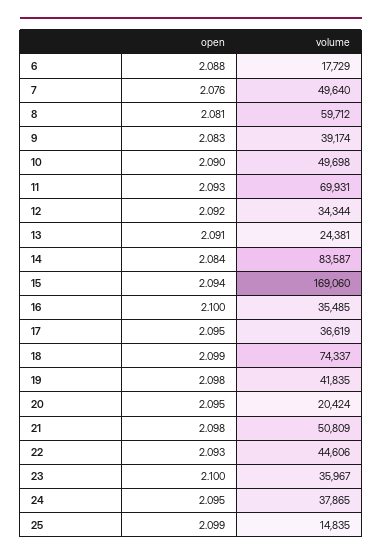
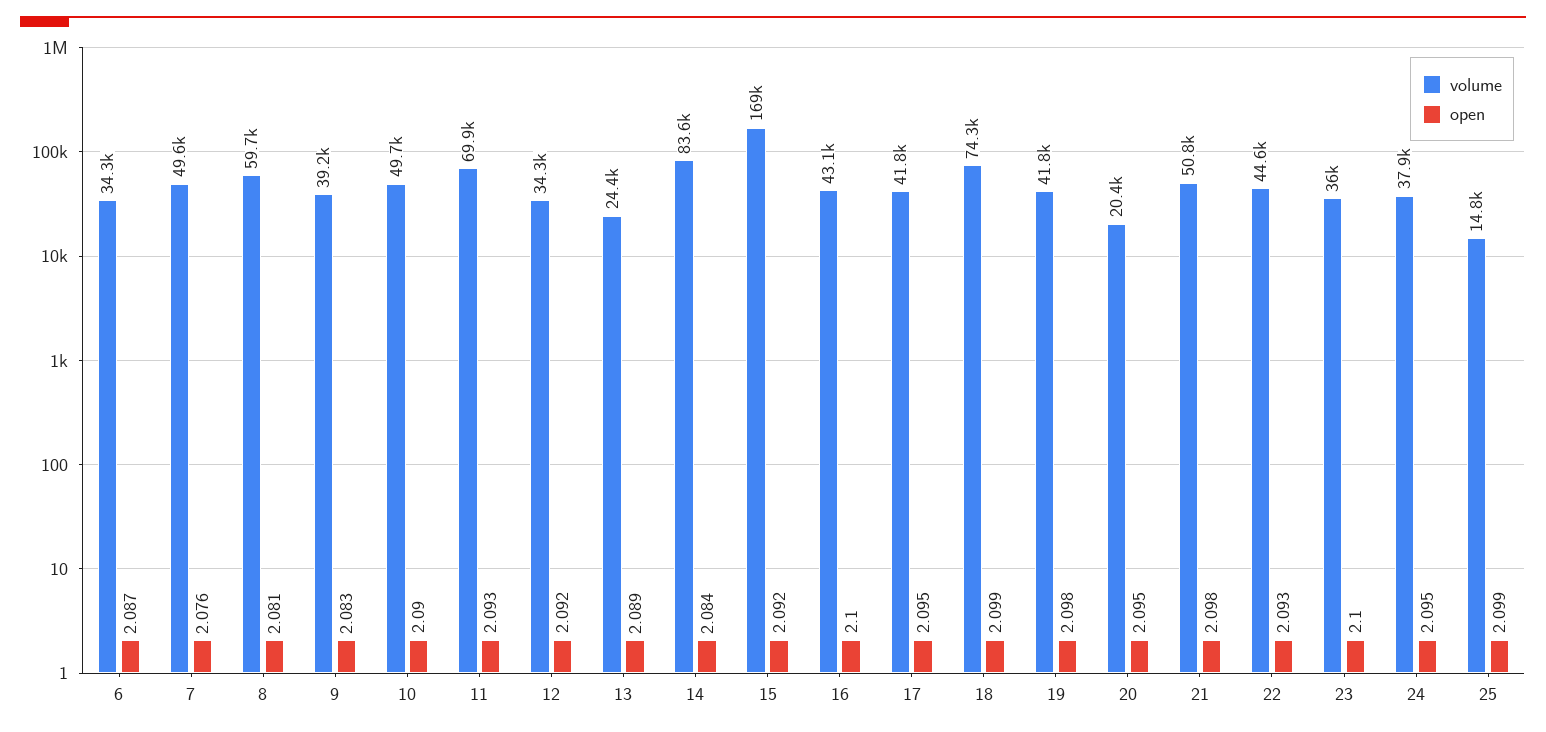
open, 6: 2.088 -> 2.087
volume, 6: 17729 -> 34300
open, 13: 2.091 -> 2.089
open, 15: 2.094 -> 2.092
volume, 16: 35485 -> 43100
volume, 17: 36619 -> 41800

